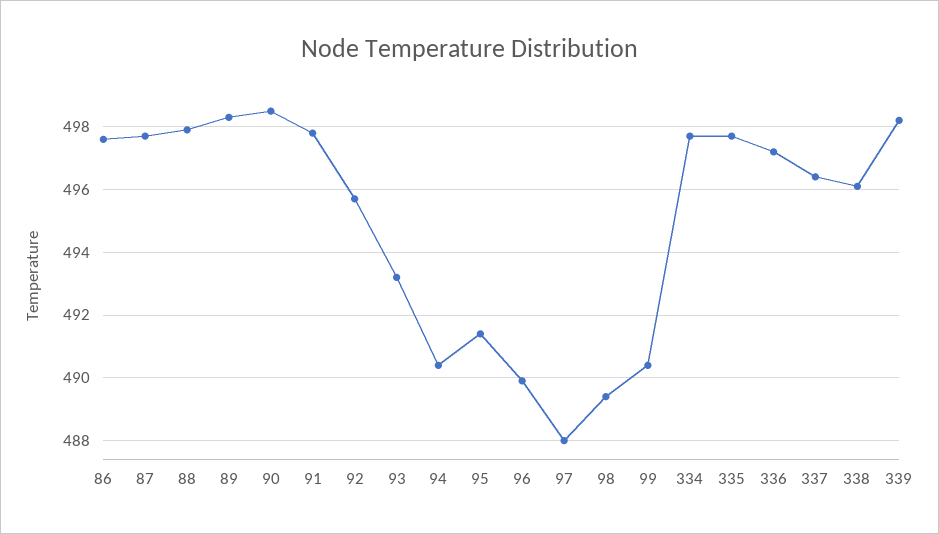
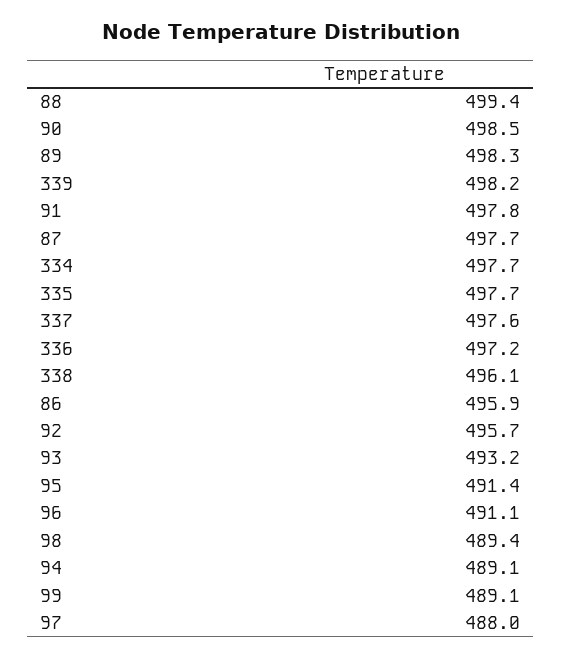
86: 497.5 -> 495.9
88: 498 -> 499.4
94: 490.5 -> 489.1
96: 490 -> 491.1
99: 490.5 -> 489.1
337: 496.5 -> 497.6

